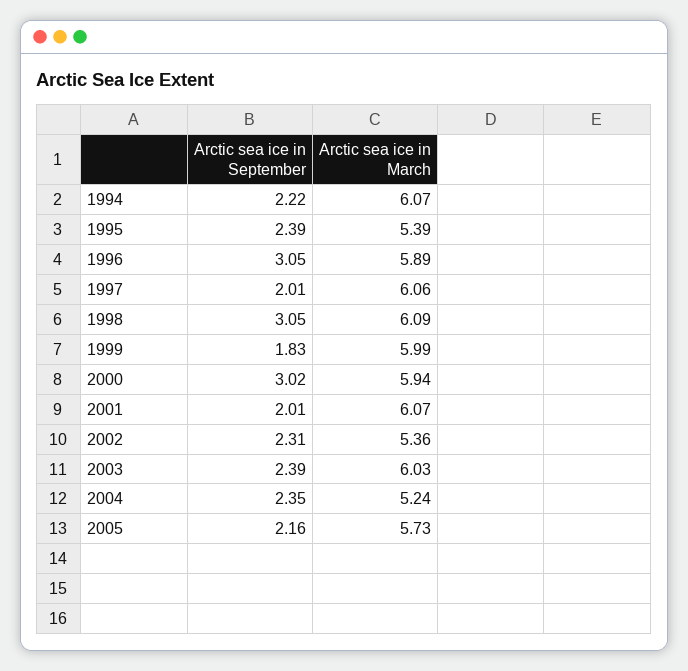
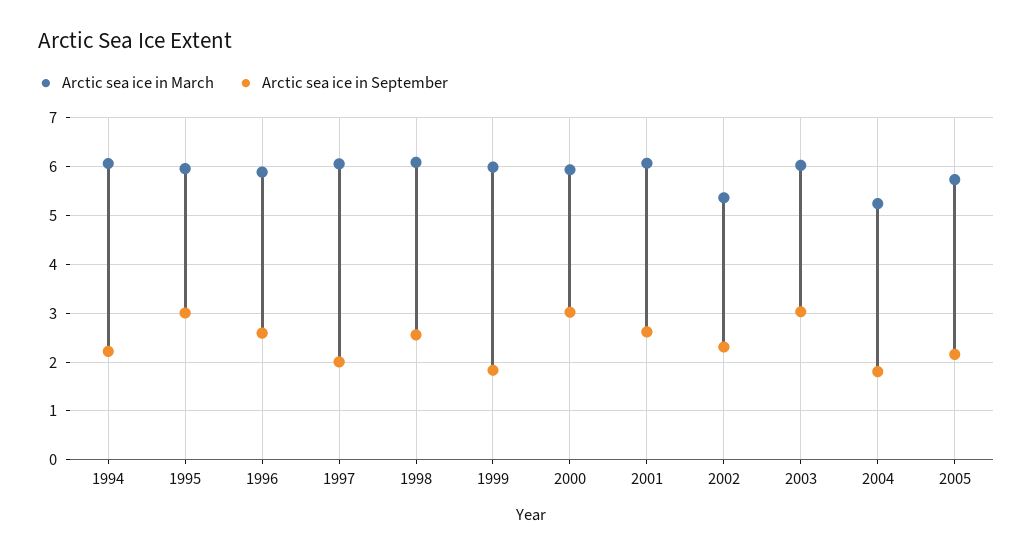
Arctic sea ice in September, 1995: 2.39 -> 3
Arctic sea ice in March, 1995: 5.39 -> 6
Arctic sea ice in September, 1996: 3.05 -> 2.6
Arctic sea ice in September, 1998: 3.05 -> 2.6
Arctic sea ice in September, 2001: 2.01 -> 2.6
Arctic sea ice in September, 2003: 2.39 -> 3
Arctic sea ice in September, 2004: 2.35 -> 1.8

